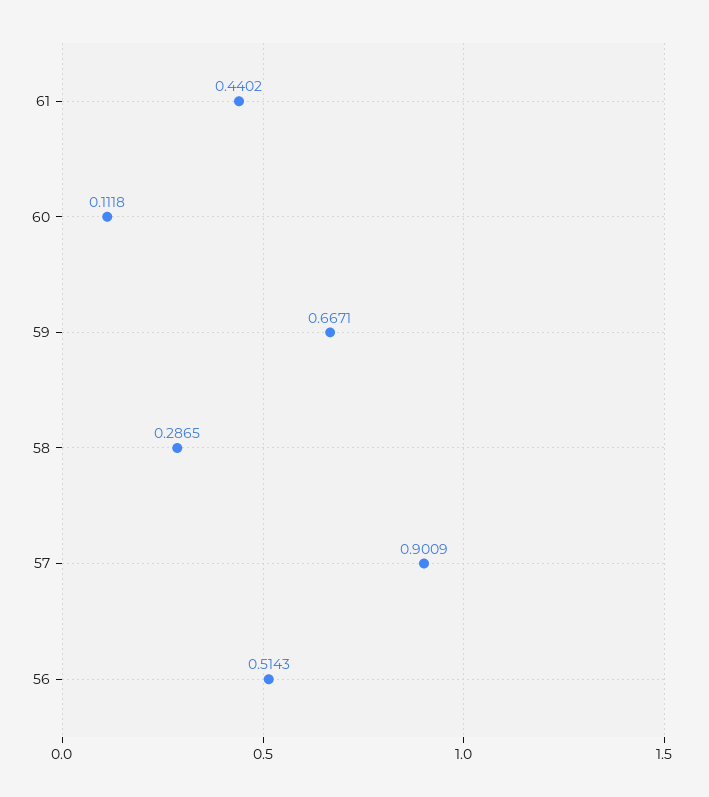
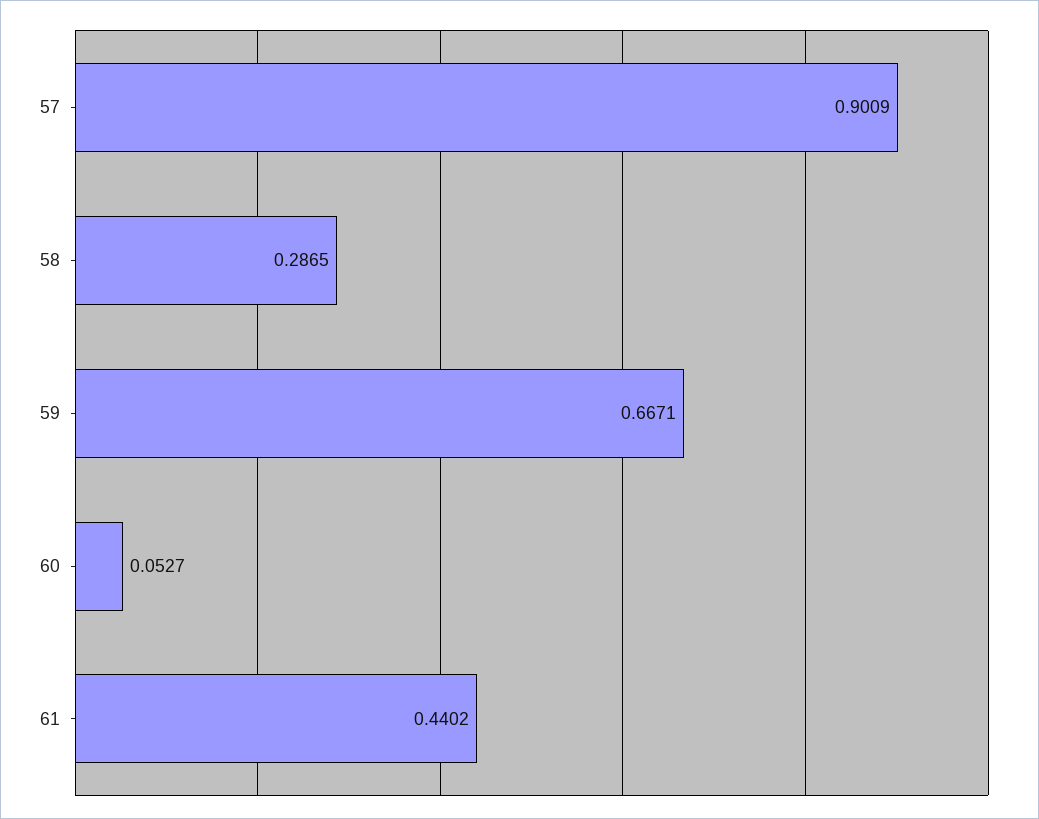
60: 0.1118 -> 0.0527
56: 0.5143 -> none

